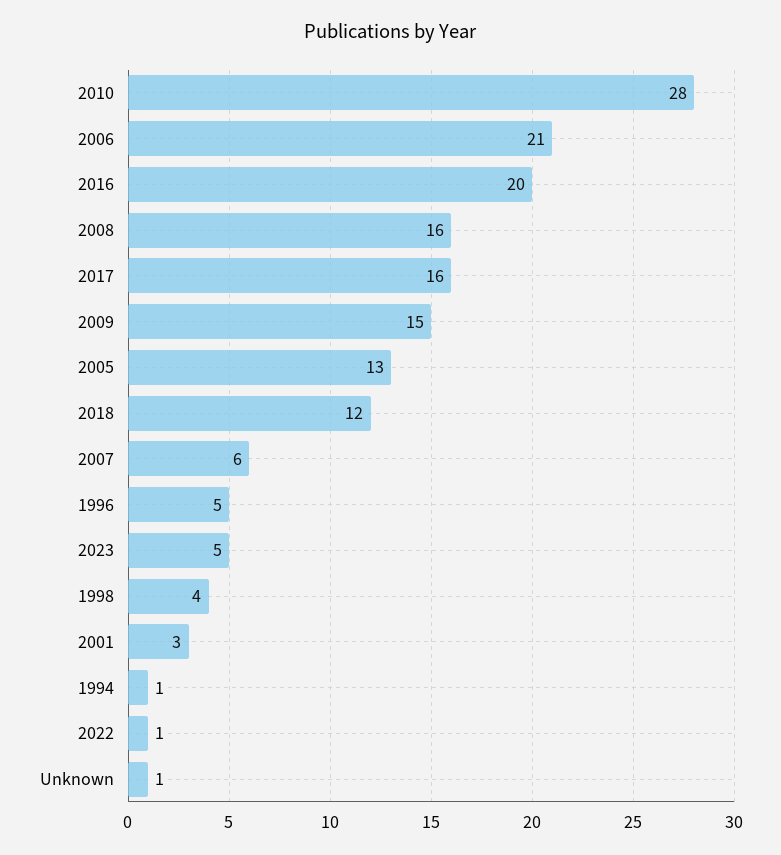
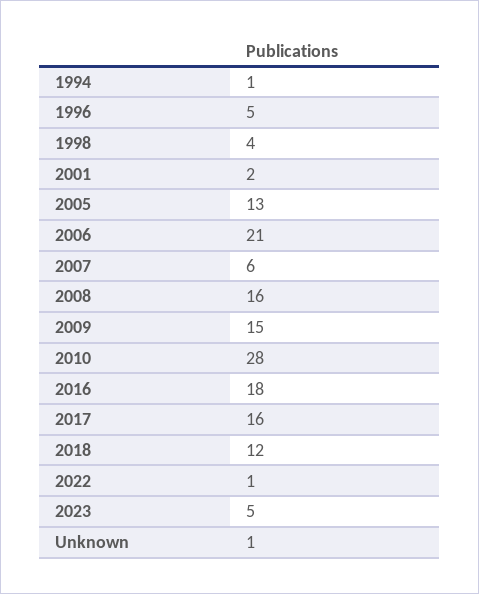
2016: 20 -> 18
2001: 3 -> 2

